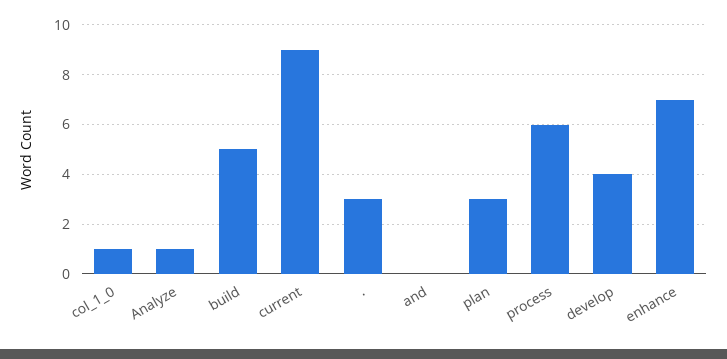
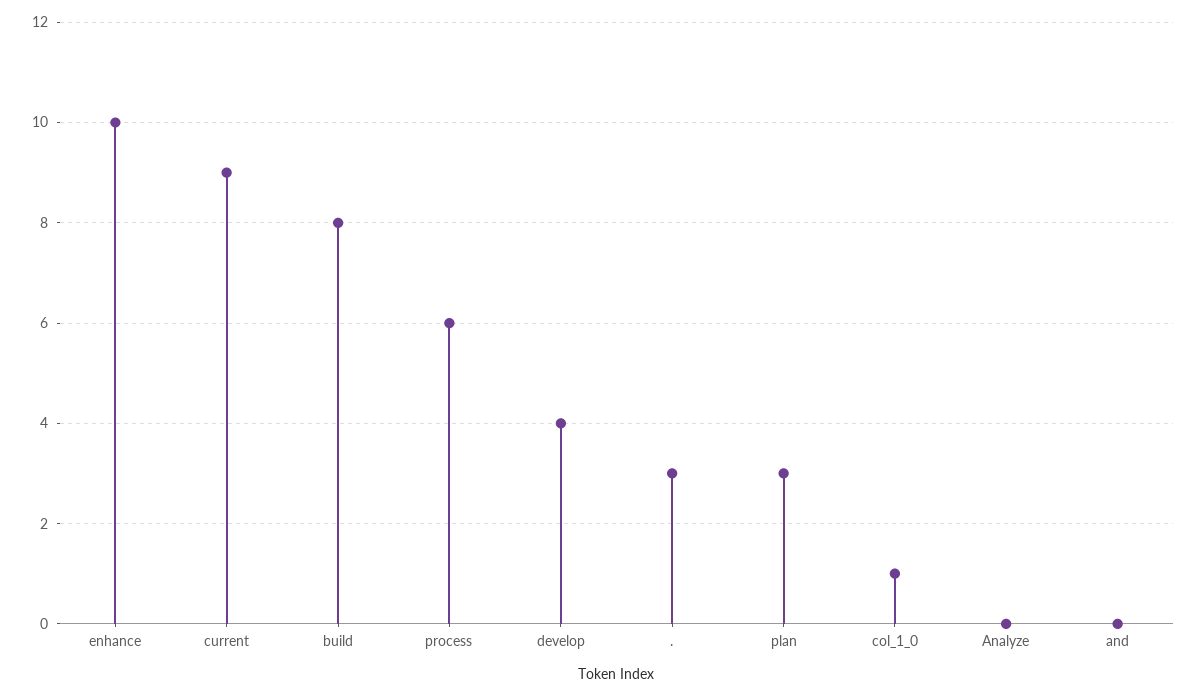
Analyze: 1 -> 0
build: 5 -> 8
enhance: 7 -> 10

